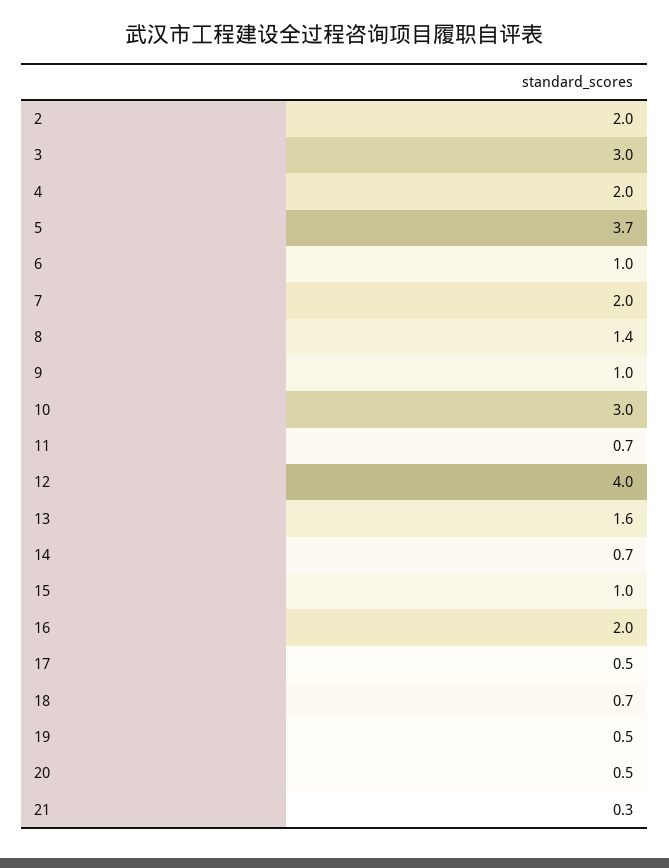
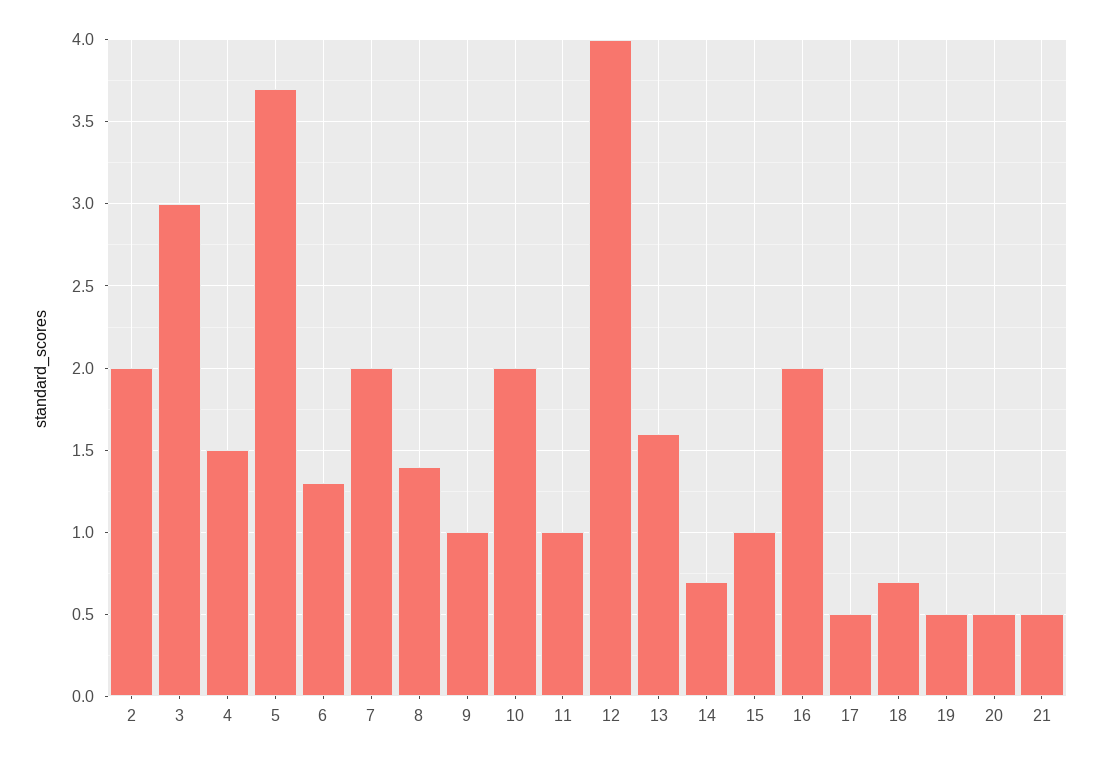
4: 2 -> 1.5
6: 1 -> 1.3
10: 3 -> 2
11: 0.7 -> 1
21: 0.3 -> 0.5

